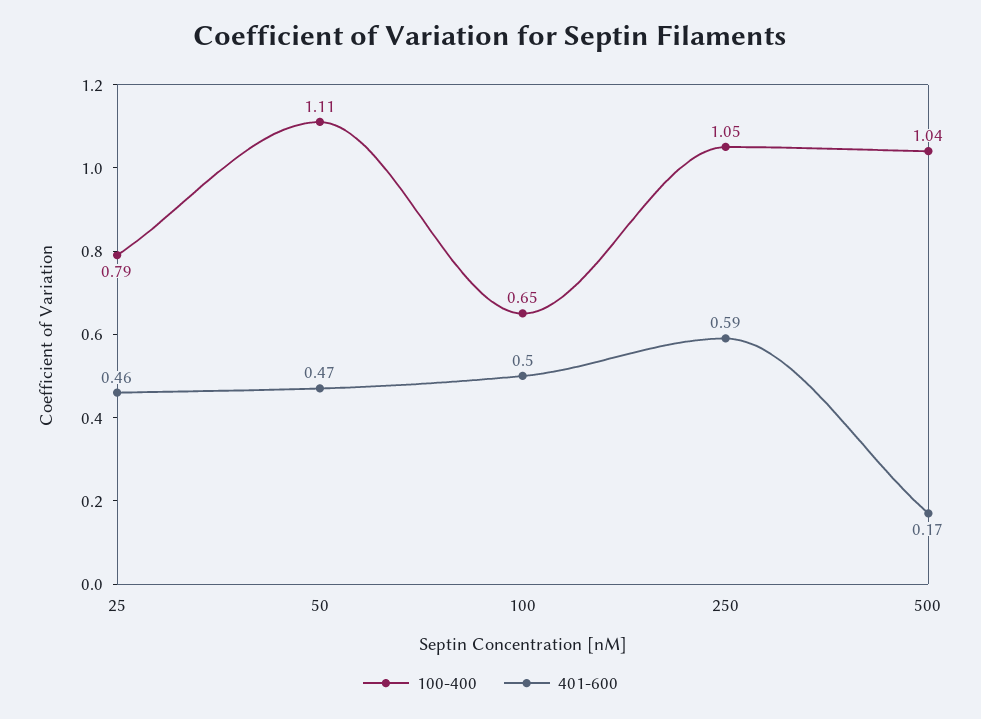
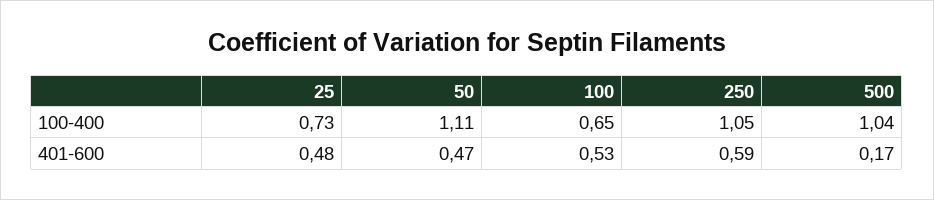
100-400, 25: 0.79 -> 0.73
401-600, 25: 0.46 -> 0.48
401-600, 100: 0.5 -> 0.53

